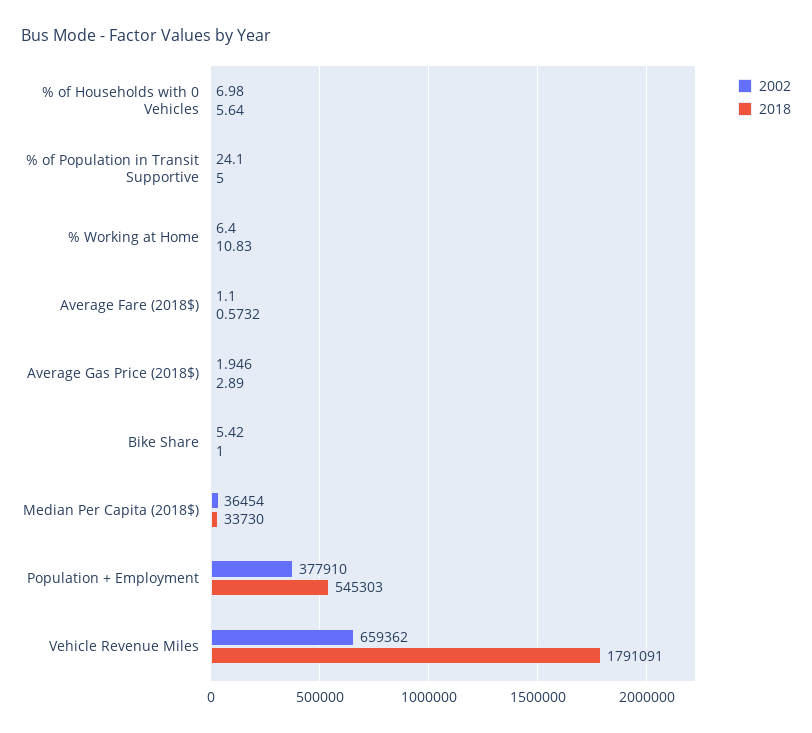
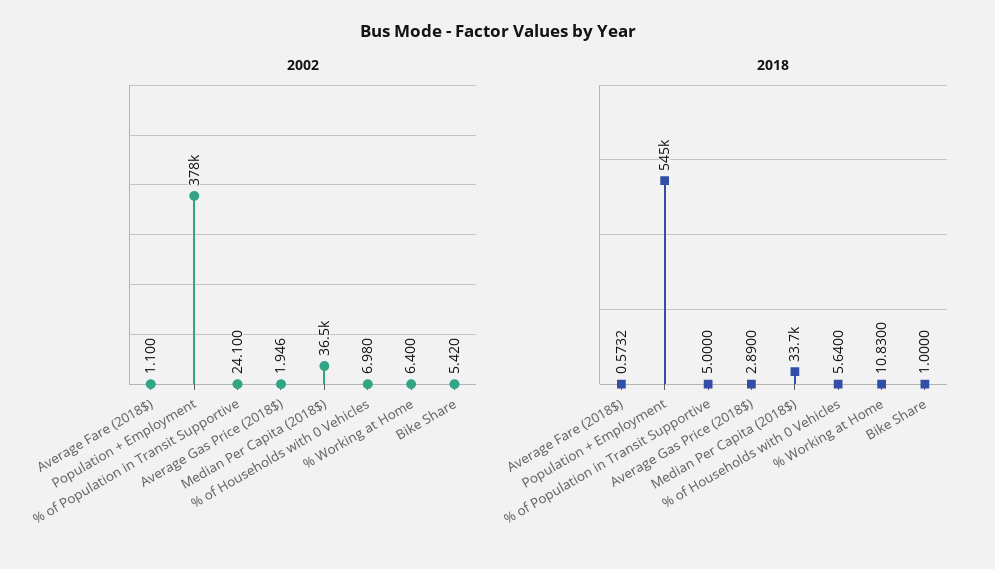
2002, Vehicle Revenue Miles: 659362 -> none
2018, Vehicle Revenue Miles: 1791091 -> none

